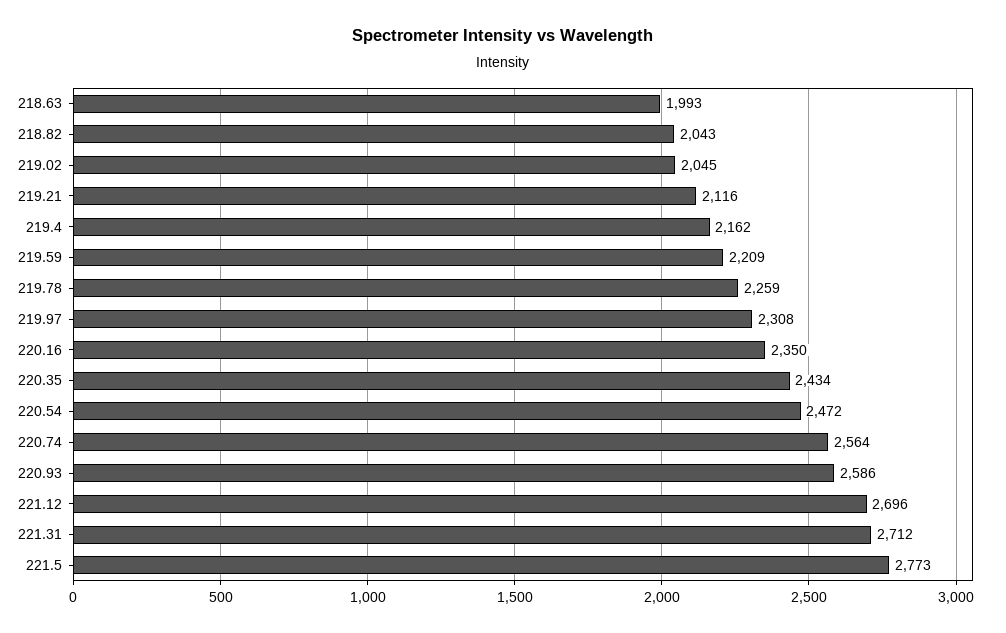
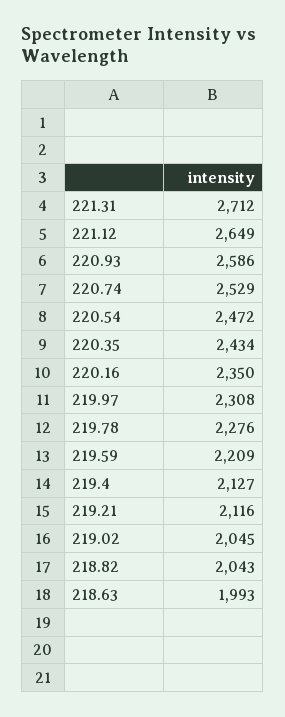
219.4: 2162 -> 2127
219.78: 2259 -> 2276
220.74: 2564 -> 2529
221.12: 2696 -> 2649
221.5: 2773 -> none

